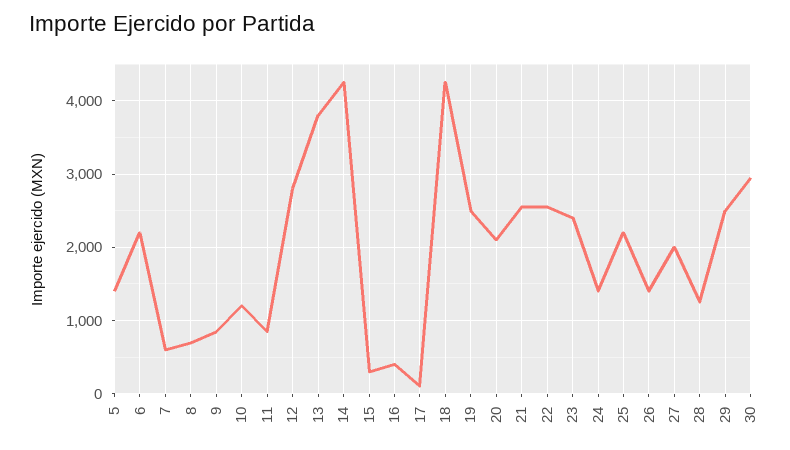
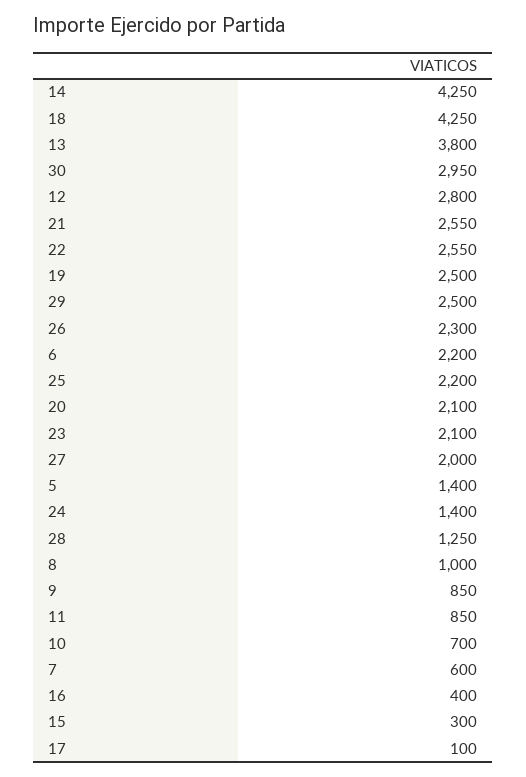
8: 700 -> 1000
10: 1200 -> 700
23: 2400 -> 2100
26: 1400 -> 2300

